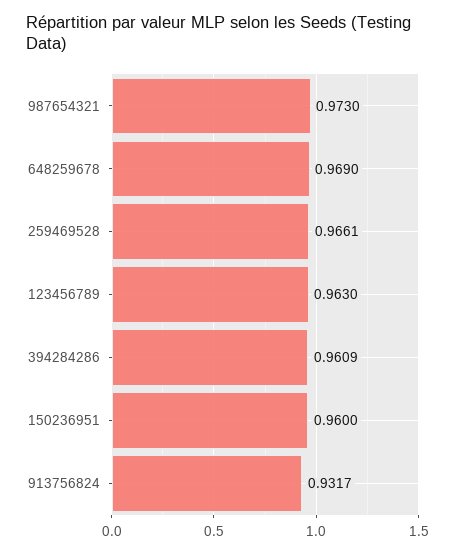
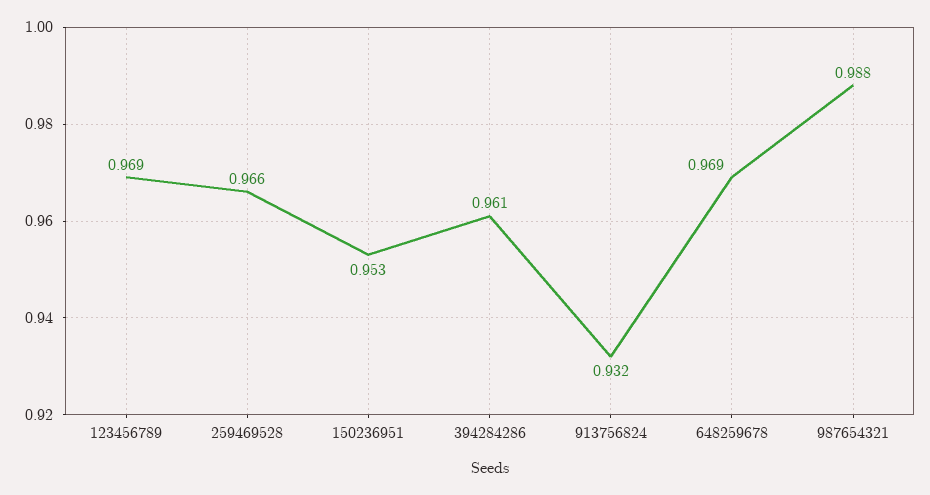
987654321: 0.973 -> 0.988
123456789: 0.963 -> 0.969
150236951: 0.96 -> 0.953

